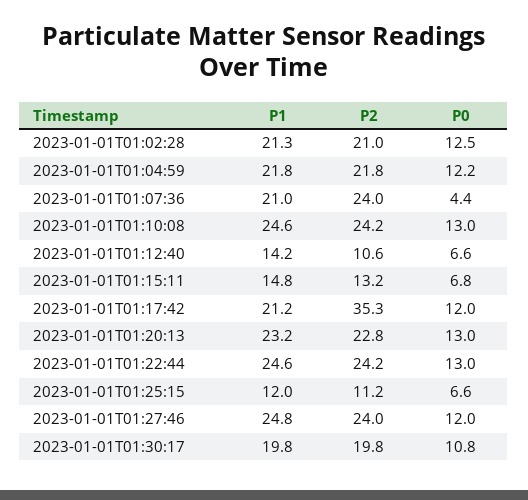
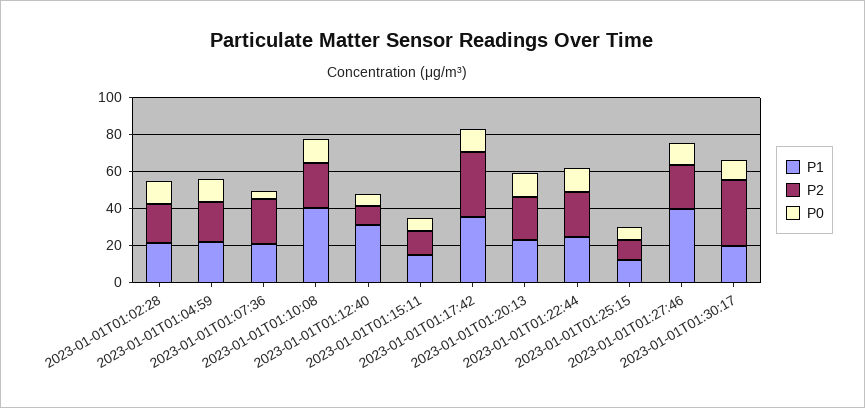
P1, 2023-01-01T01:10:08: 24.6 -> 40
P1, 2023-01-01T01:12:40: 14.2 -> 30
P1, 2023-01-01T01:17:42: 21.2 -> 35
P1, 2023-01-01T01:27:46: 24.8 -> 40
P2, 2023-01-01T01:30:17: 19.8 -> 35

